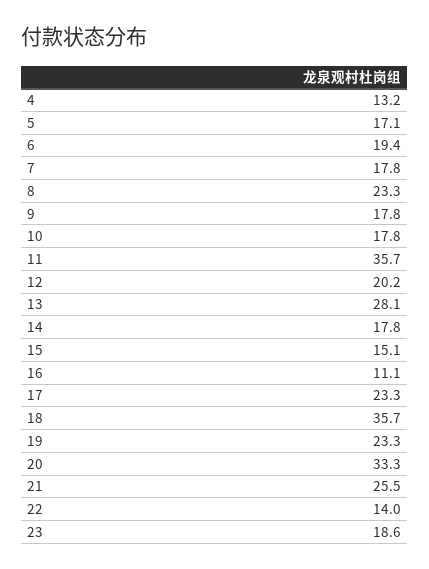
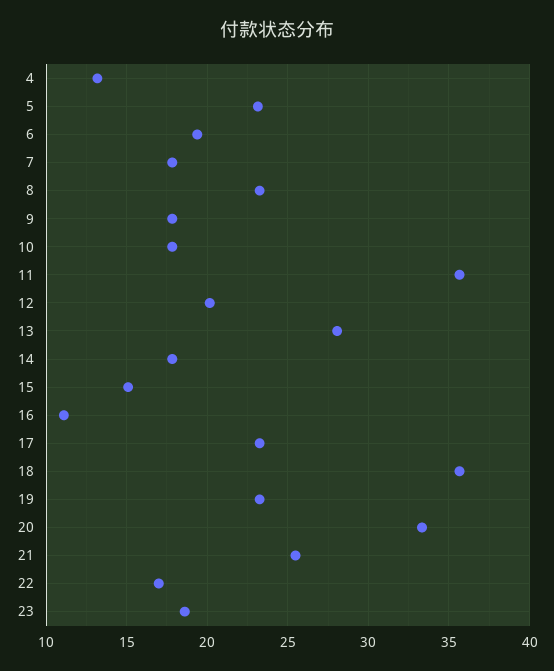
5: 17.1 -> 23
22: 14 -> 17

